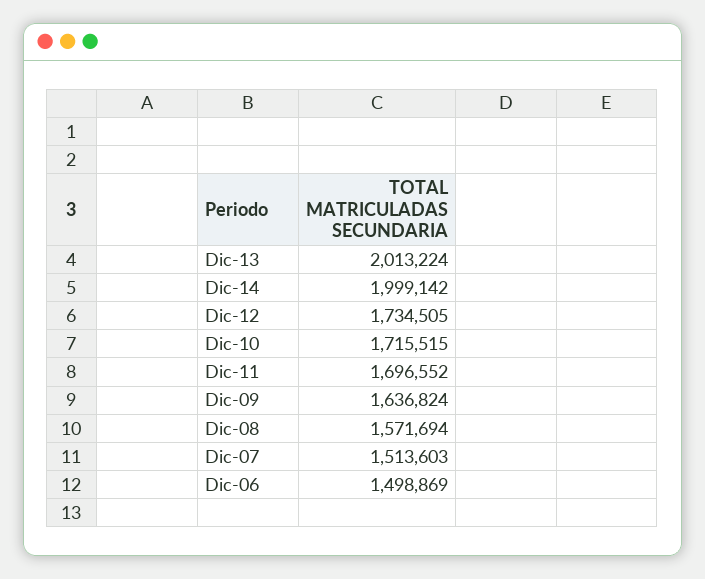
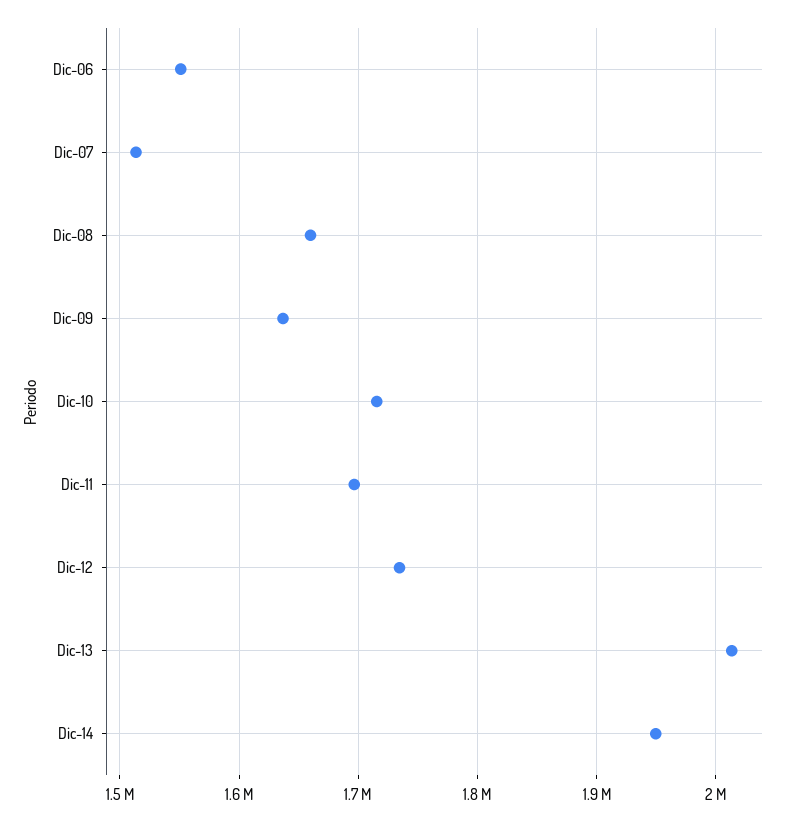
Dic-14: 1999142 -> 1950000
Dic-08: 1571694 -> 1660000
Dic-06: 1498869 -> 1550000

